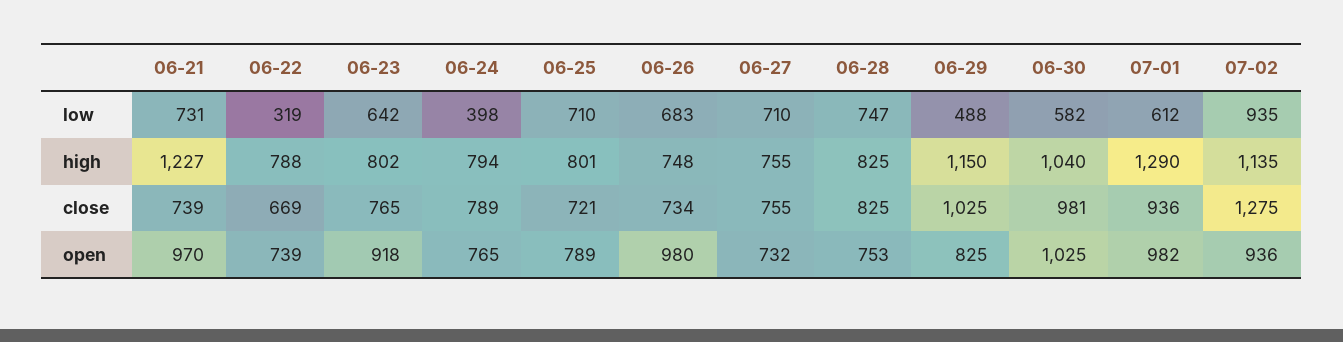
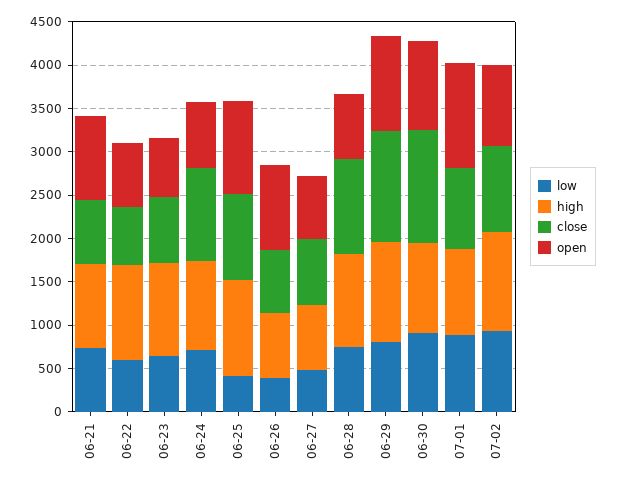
low, 06-22: 319 -> 600
low, 06-24: 398 -> 700
low, 06-25: 710 -> 400
low, 06-26: 683 -> 400
low, 06-27: 710 -> 500
low, 06-29: 488 -> 800
low, 06-30: 582 -> 900
low, 07-01: 612 -> 900
high, 06-21: 1227 -> 1000
high, 06-22: 788 -> 1100
high, 06-23: 802 -> 1100
high, 06-24: 794 -> 1000
high, 06-25: 801 -> 1100
high, 06-28: 825 -> 1100
high, 07-01: 1290 -> 1000
close, 06-24: 789 -> 1100
close, 06-25: 721 -> 1000
close, 06-28: 825 -> 1100
close, 06-29: 1025 -> 1300
close, 06-30: 981 -> 1300
close, 07-02: 1275 -> 1000
open, 06-23: 918 -> 700
open, 06-25: 789 -> 1100
open, 06-29: 825 -> 1100
open, 07-01: 982 -> 1200

